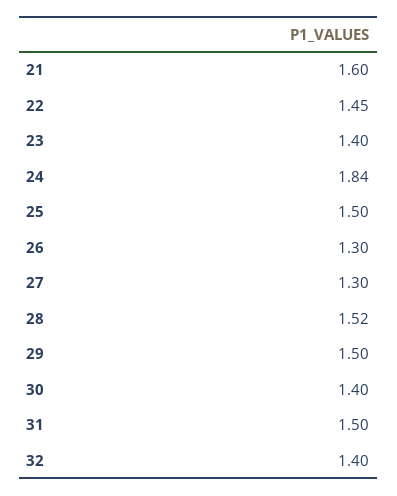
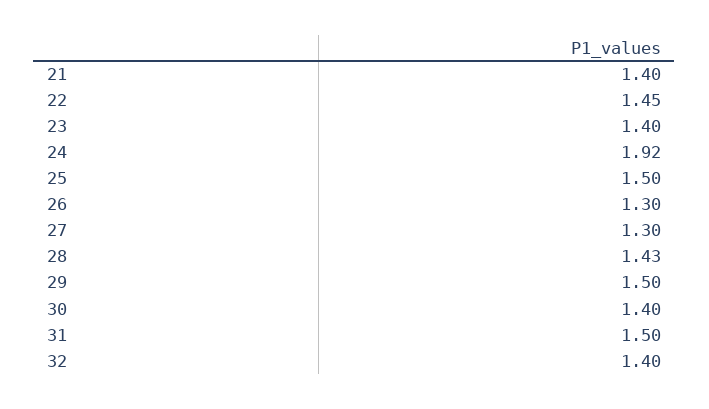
21: 1.6 -> 1.4
24: 1.84 -> 1.92
28: 1.52 -> 1.43

